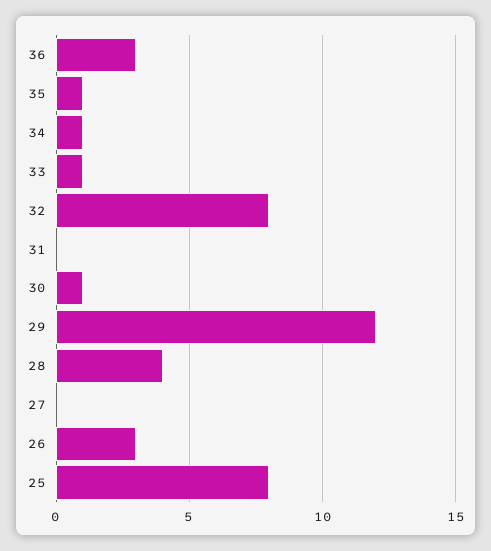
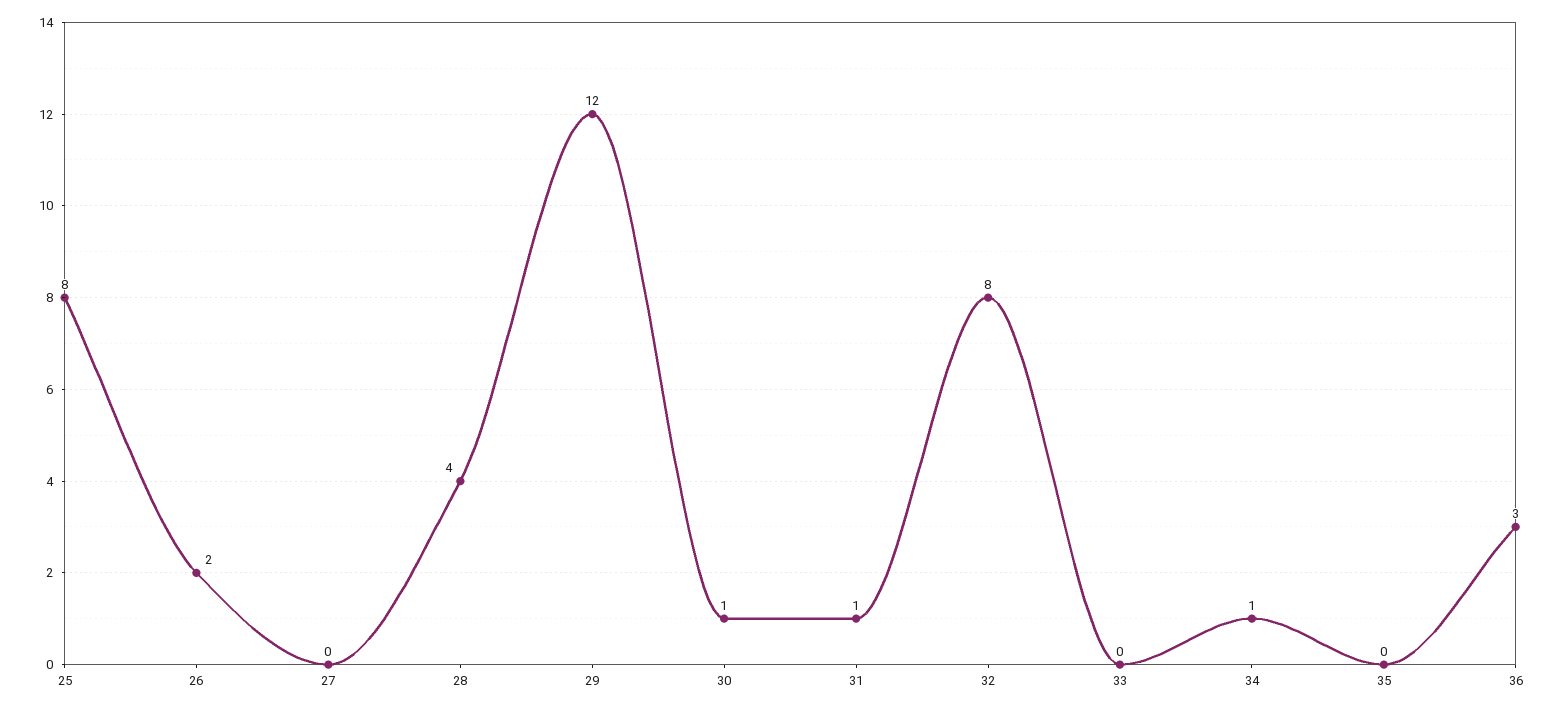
35: 1 -> 0
33: 1 -> 0
31: 0 -> 1
26: 3 -> 2

